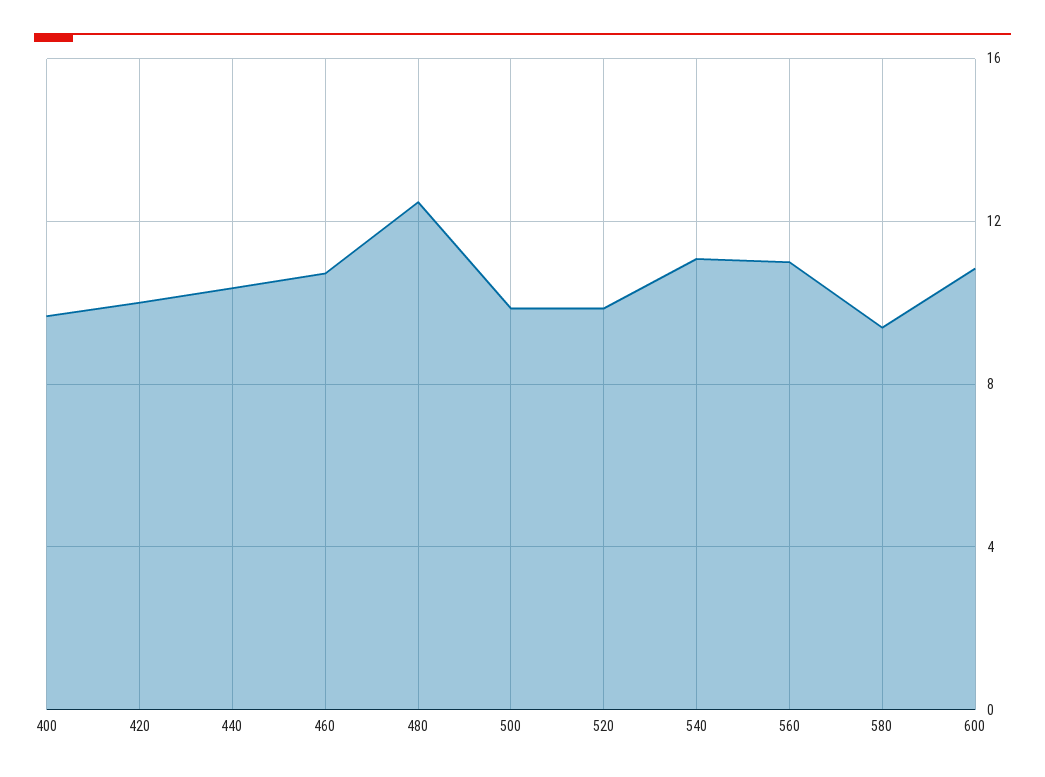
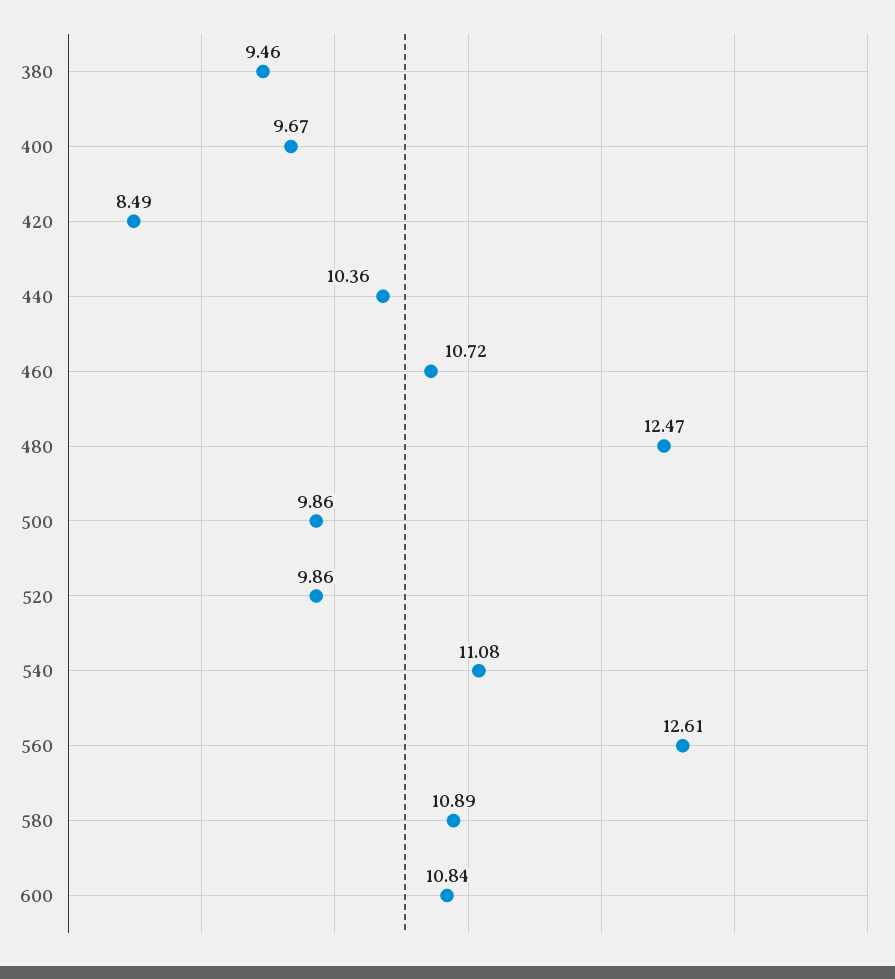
420: 10 -> 8.49
560: 11 -> 12.61
580: 9.5 -> 10.89
380: none -> 9.46

